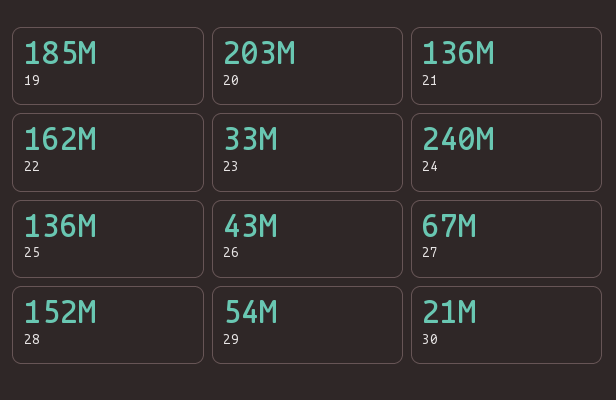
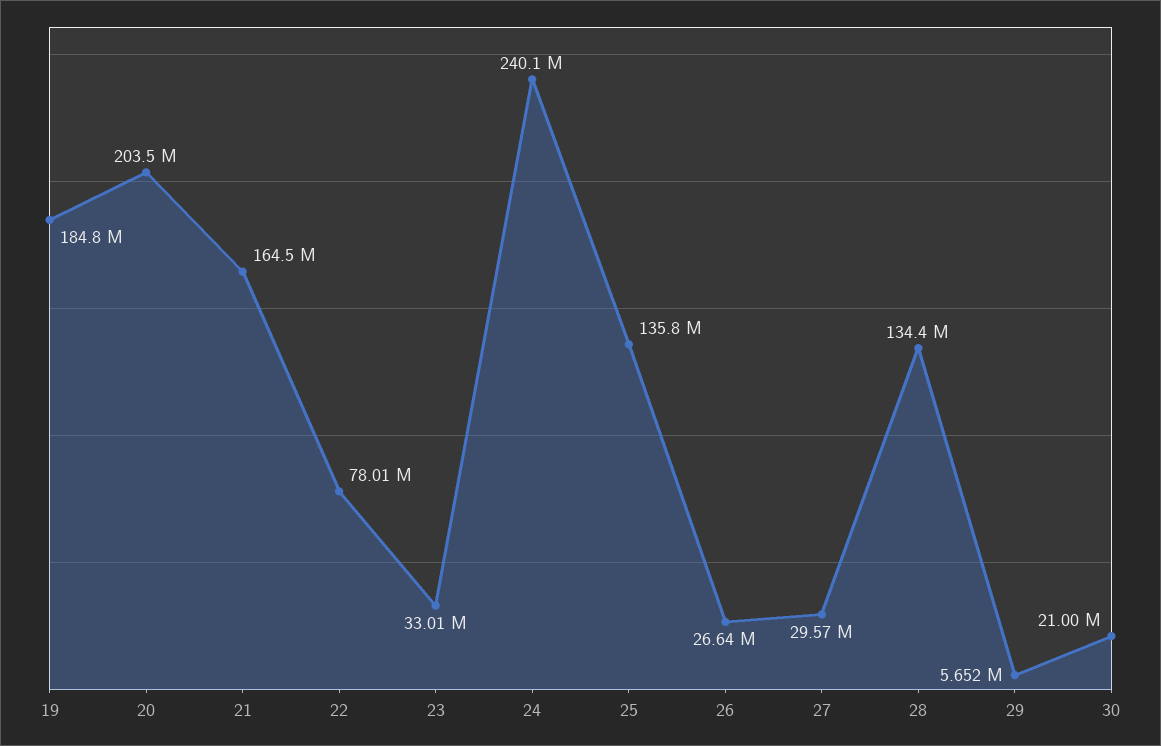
21: 136000000 -> 164500000
22: 162000000 -> 78010000
26: 43000000 -> 26640000
27: 67000000 -> 29570000
28: 152000000 -> 134400000
29: 54000000 -> 5652000

